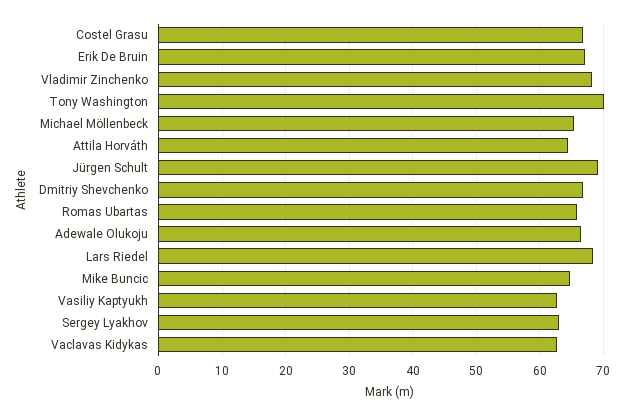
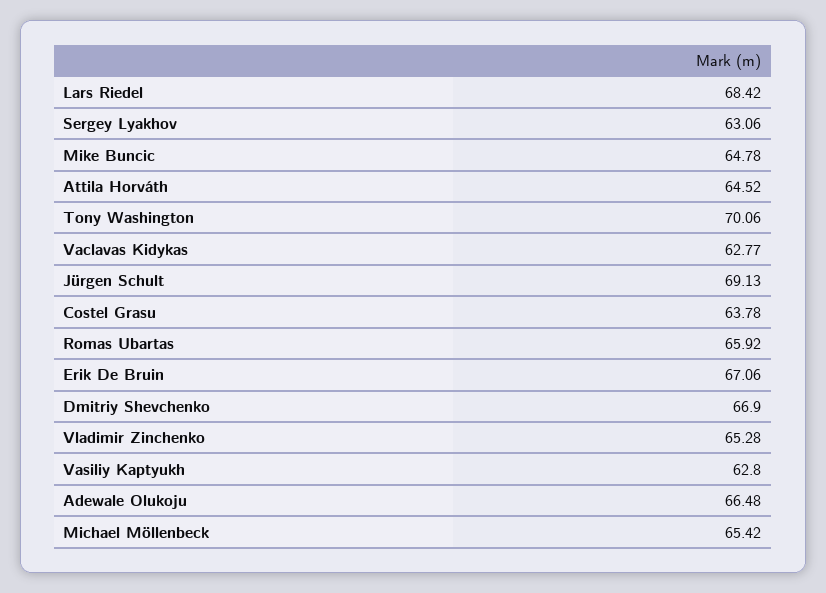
Costel Grasu: 67 -> 63.78
Vladimir Zinchenko: 68 -> 65.28

